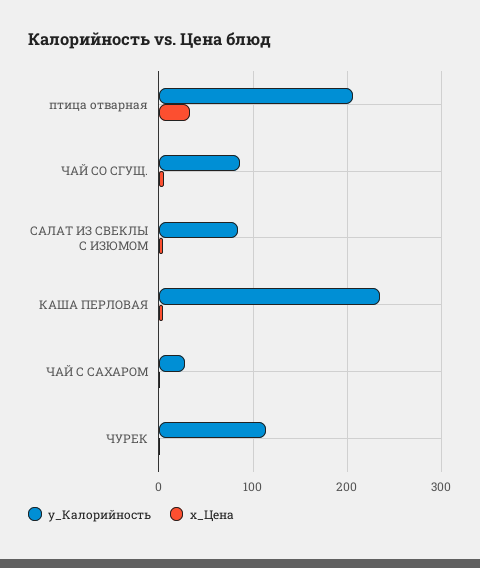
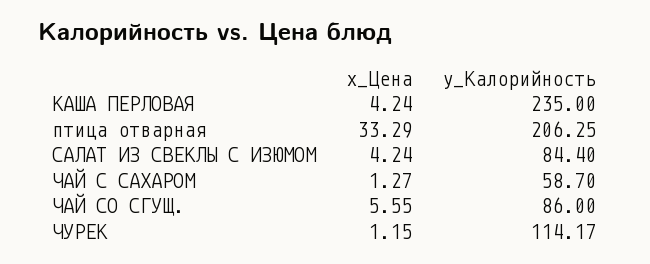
y_Калорийность, ЧАЙ С САХАРОМ: 30 -> 58.7

